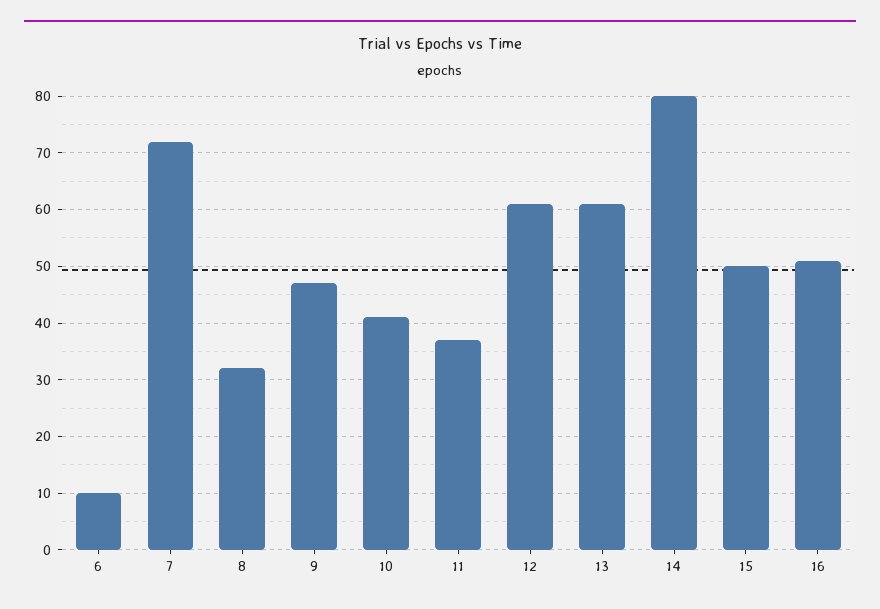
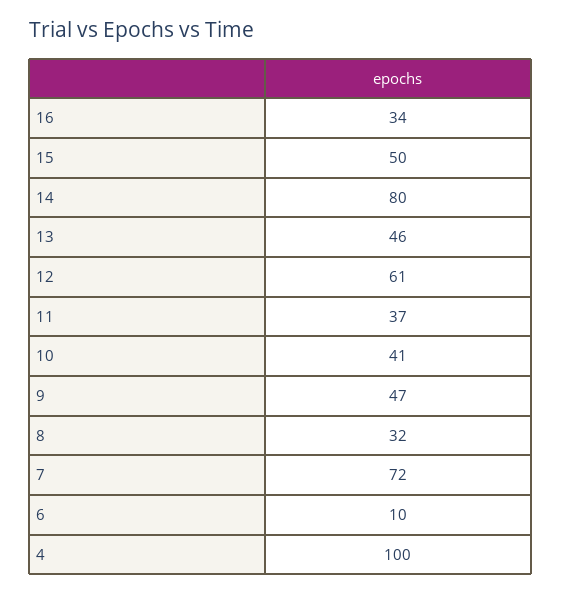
13: 60 -> 46
16: 50 -> 34
4: none -> 100

